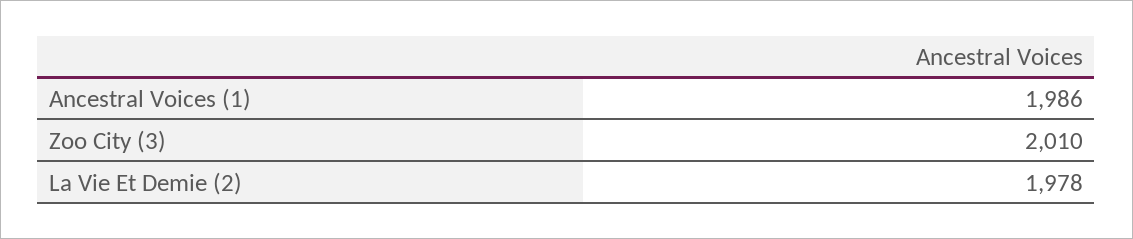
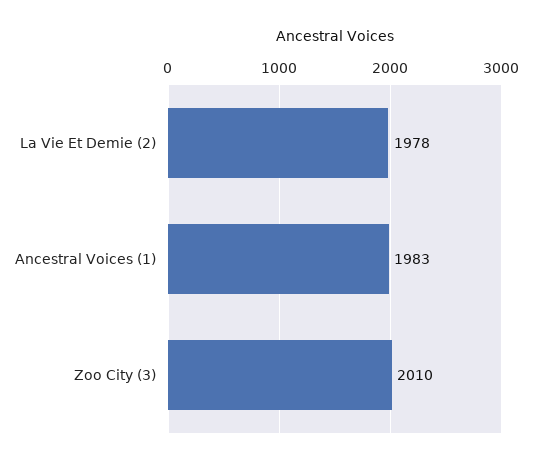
Ancestral Voices (1): 1986 -> 1983

